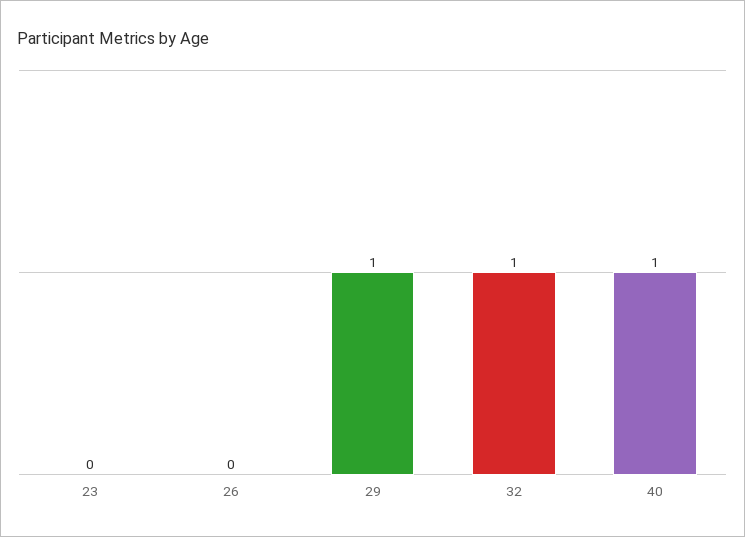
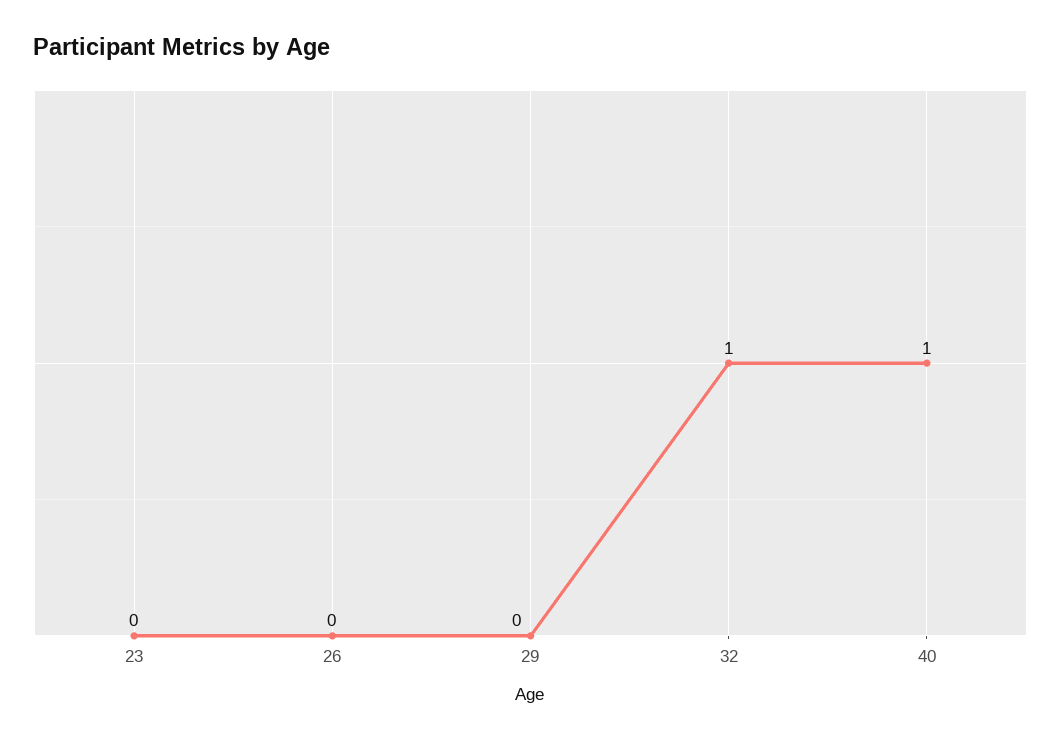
29: 1 -> 0

